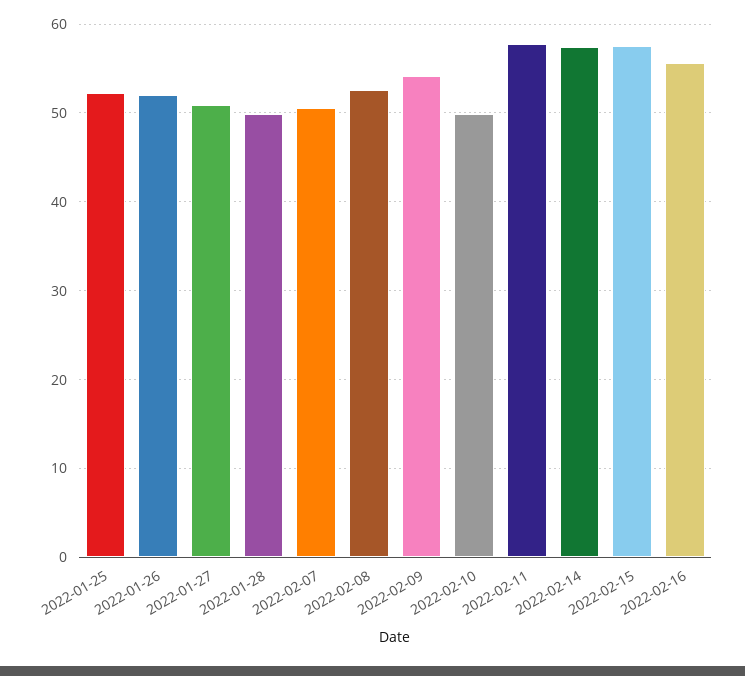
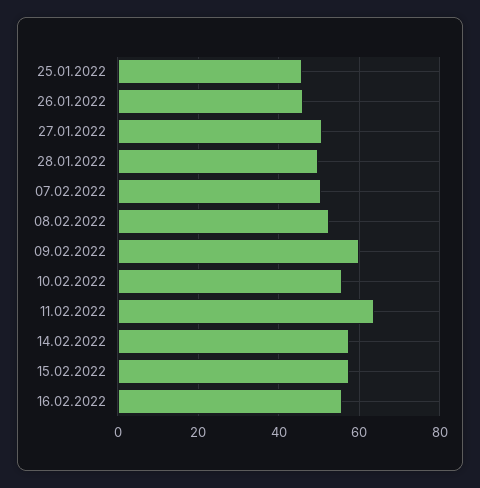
2022-01-25: 52 -> 46
2022-01-26: 52 -> 46
2022-02-09: 54 -> 60
2022-02-10: 50 -> 56
2022-02-11: 58 -> 64

